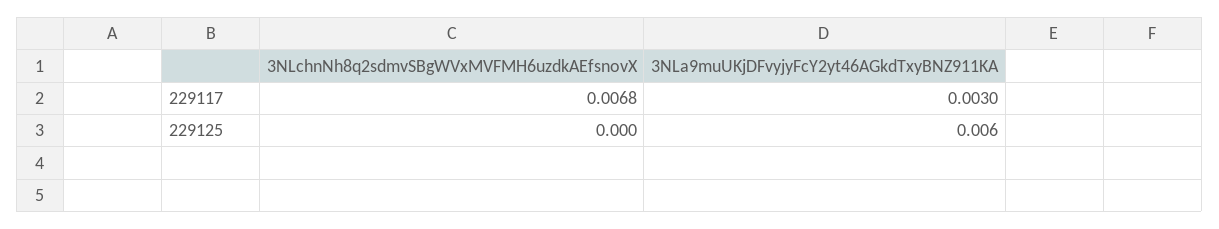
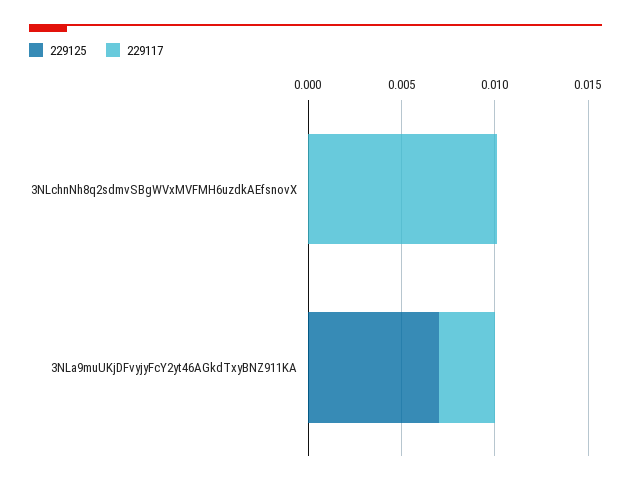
229117, 3NLchnNh8q2sdmvSBgWVxMVFMH6uzdkAEfsnovX: 0.0068 -> 0.01
229125, 3NLa9muUKjDFvyjyFcY2yt46AGkdTxyBNZ911KA: 0.006 -> 0.007

